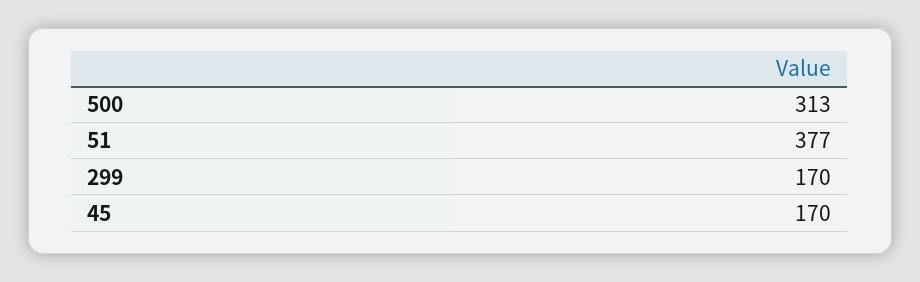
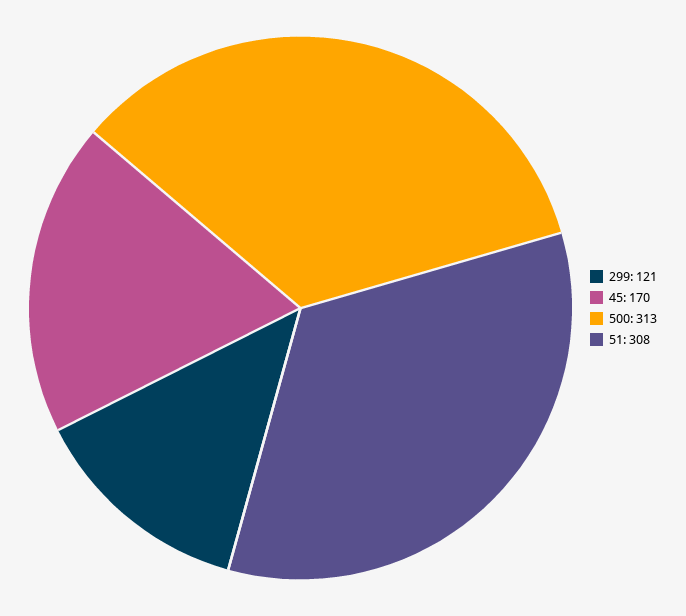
51: 377 -> 308
299: 170 -> 121

